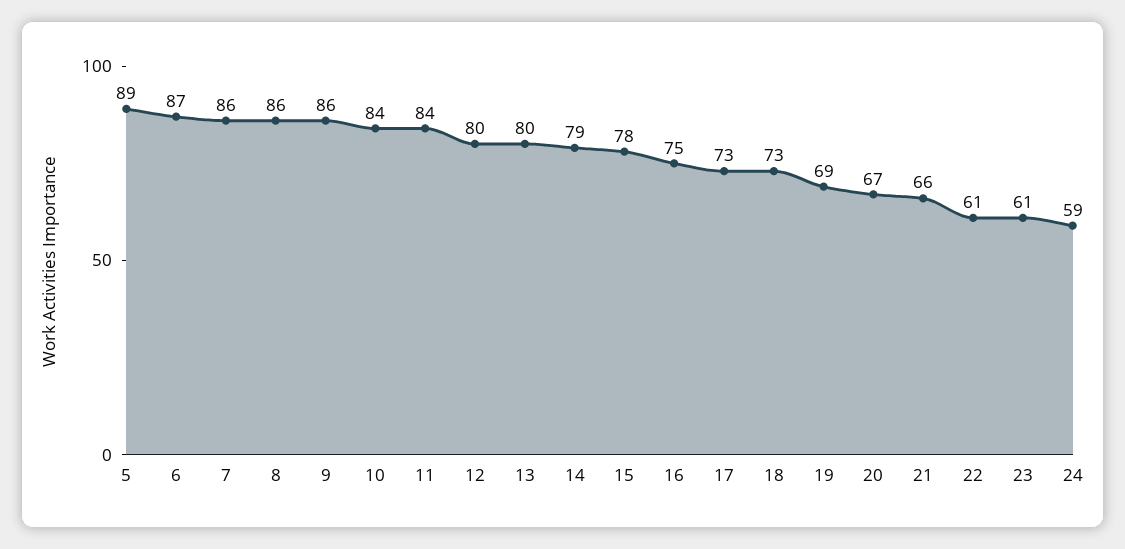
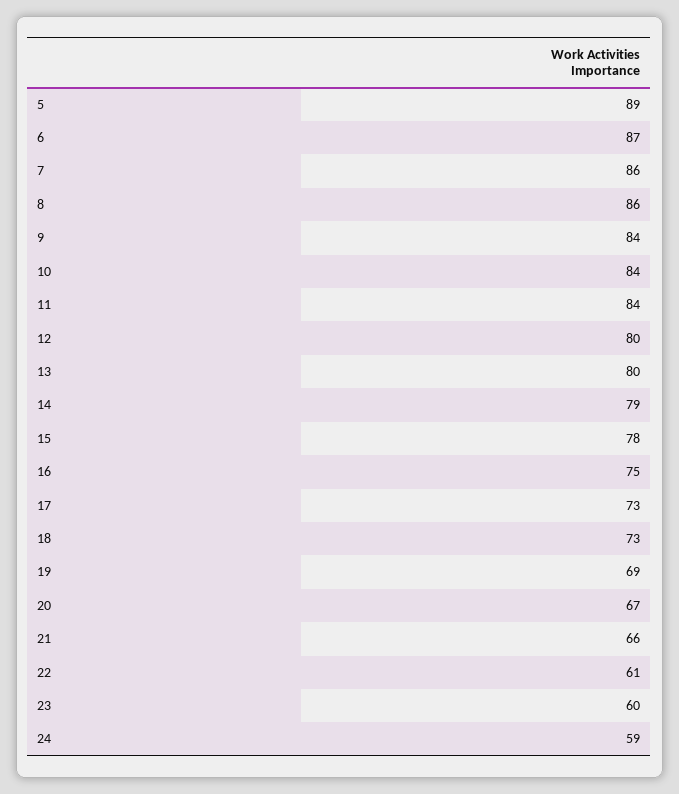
9: 86 -> 84
23: 61 -> 60

